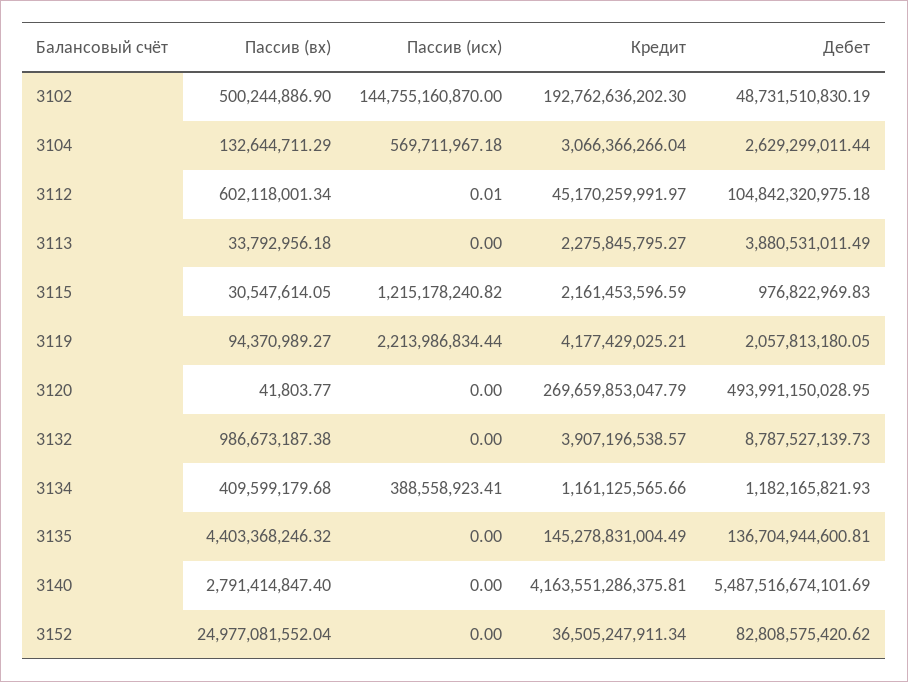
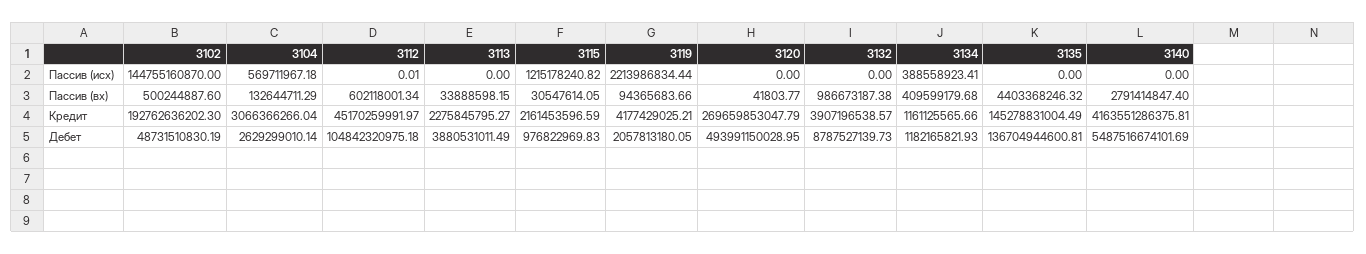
Пассив (вх), 3102: 500244886.9 -> 500244887.6
Дебет, 3104: 2629299011.44 -> 2629299010.14
Пассив (вх), 3113: 33792956.18 -> 33888598.15
Пассив (вх), 3119: 94370989.27 -> 94365683.66
Пассив (вх), 3152: 24977081552.04 -> none
Пассив (исх), 3152: 0 -> none
Кредит, 3152: 36505247911.34 -> none
Дебет, 3152: 82808575420.62 -> none

